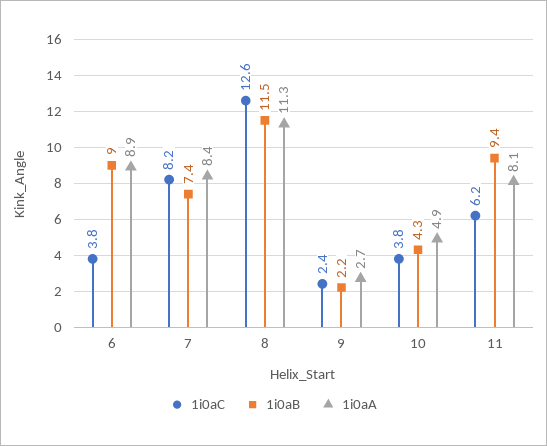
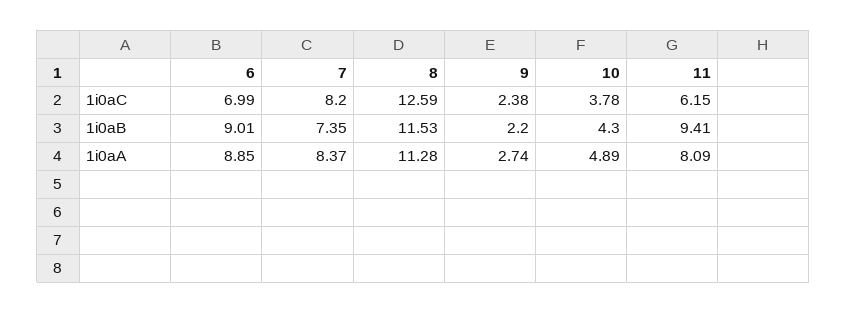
1i0aC, 6: 3.8 -> 6.99

